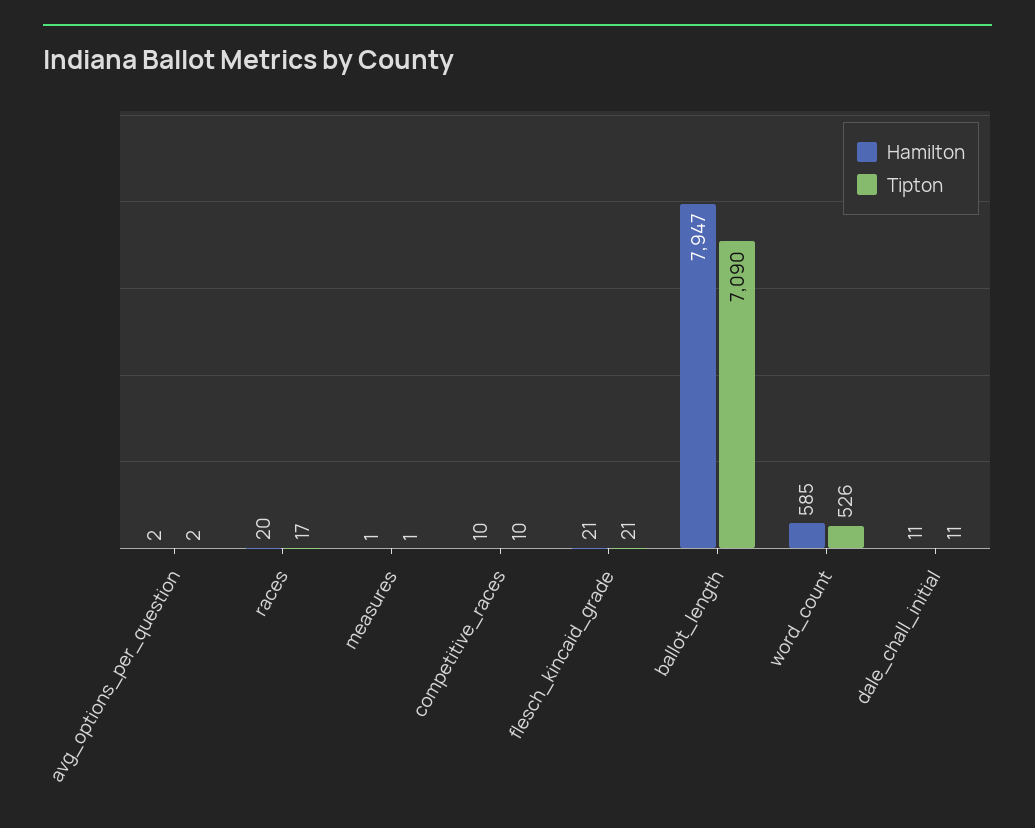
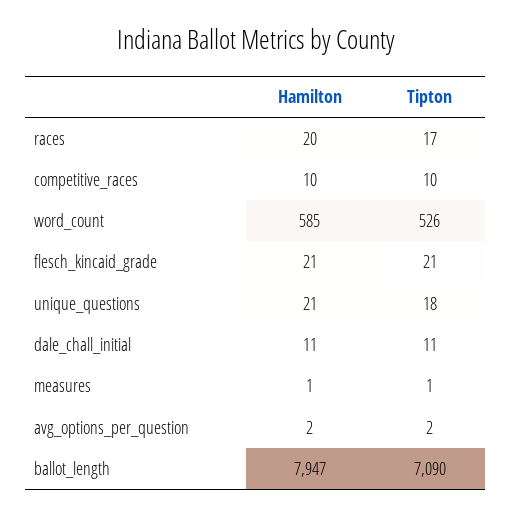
Hamilton, unique_questions: none -> 21
Tipton, unique_questions: none -> 18

